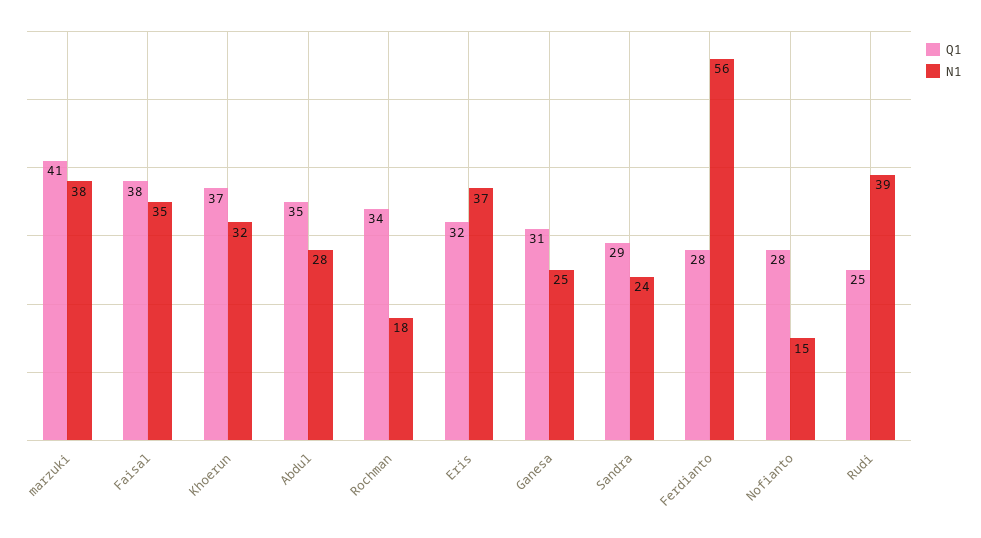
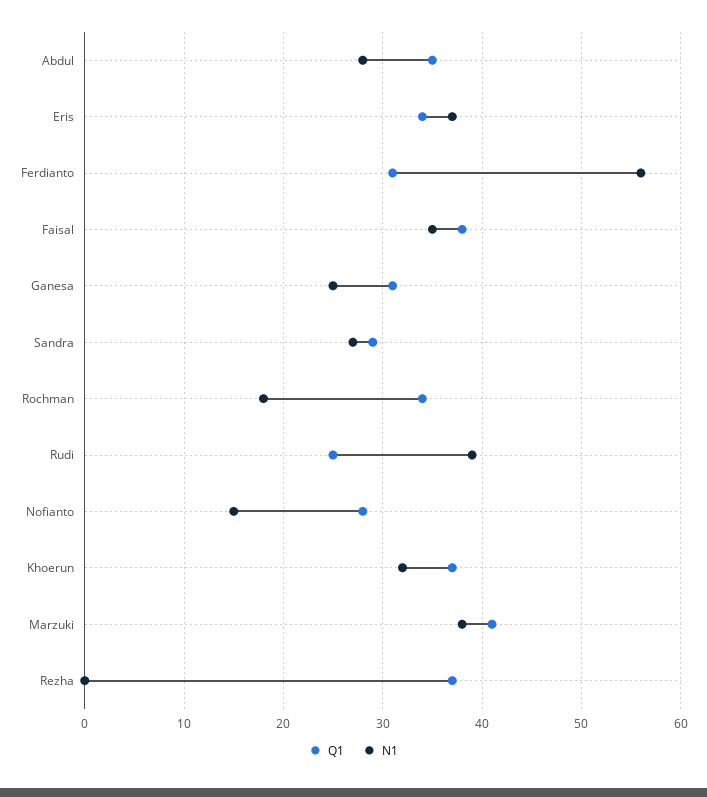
Q1, Eris: 32 -> 34
N1, Sandra: 24 -> 27
Q1, Ferdianto: 28 -> 31
Q1, Rezha: none -> 37
N1, Rezha: none -> 0

